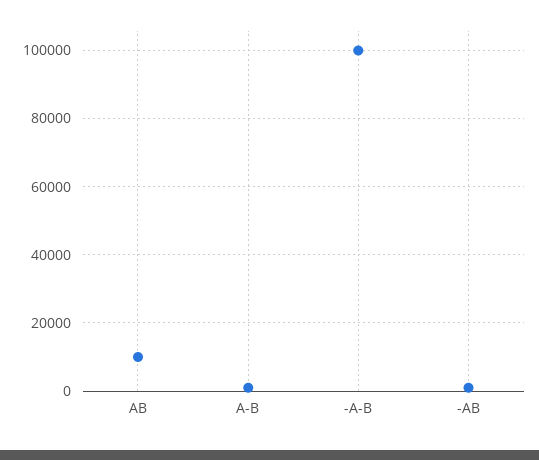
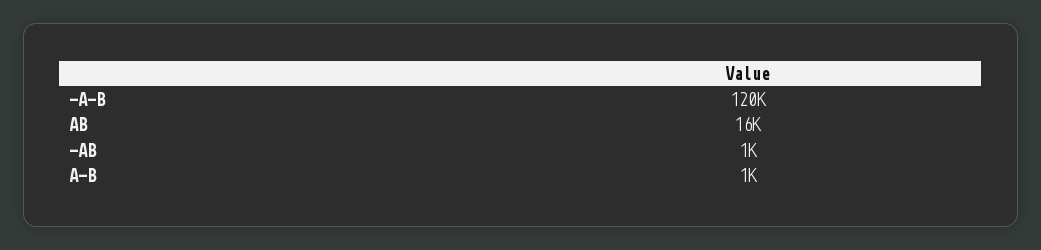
AB: 10000 -> 16000
-A-B: 100000 -> 120000

